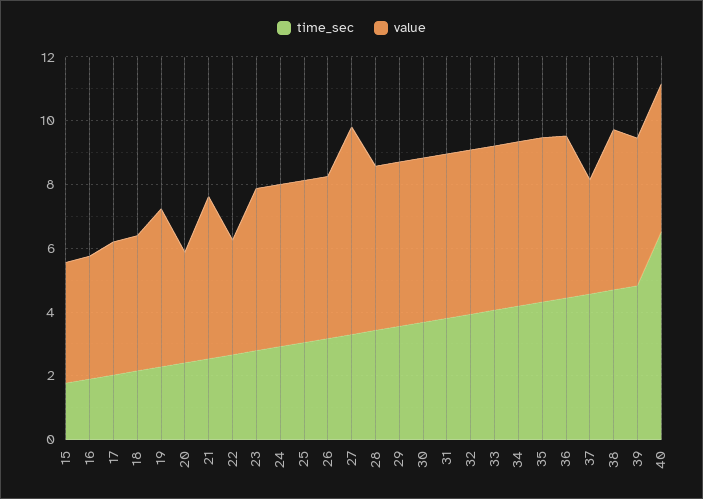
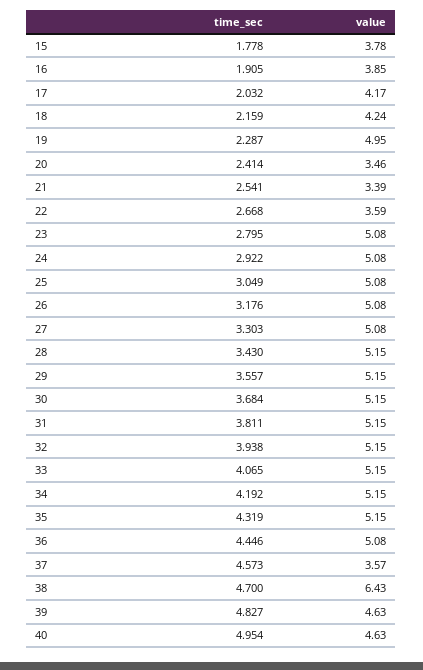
value, 21: 5 -> 3.39
value, 27: 6.5 -> 5.08
value, 38: 5 -> 6.43
time_sec, 40: 6.5 -> 4.954

